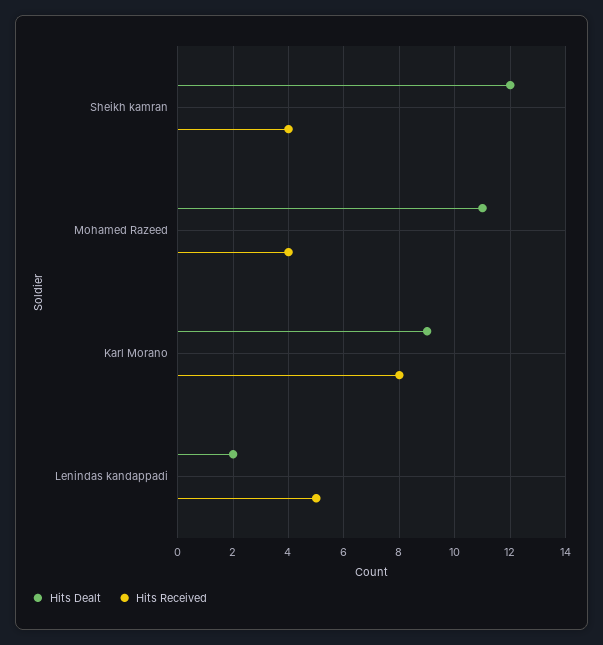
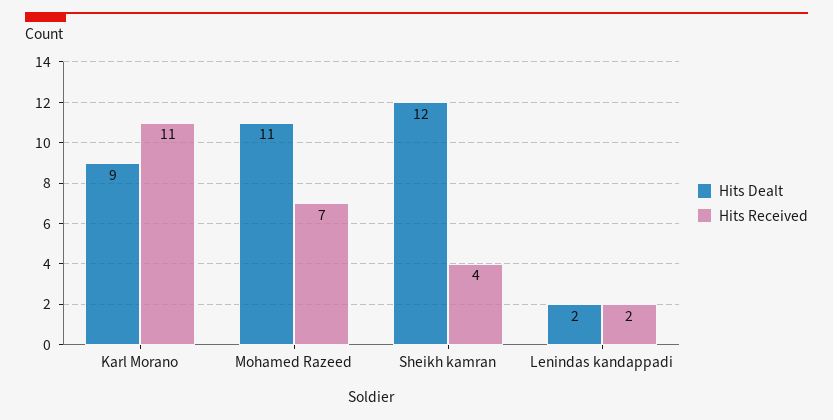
Hits Received, Mohamed Razeed: 4 -> 7
Hits Received, Karl Morano: 8 -> 11
Hits Received, Lenindas kandappadi: 5 -> 2

